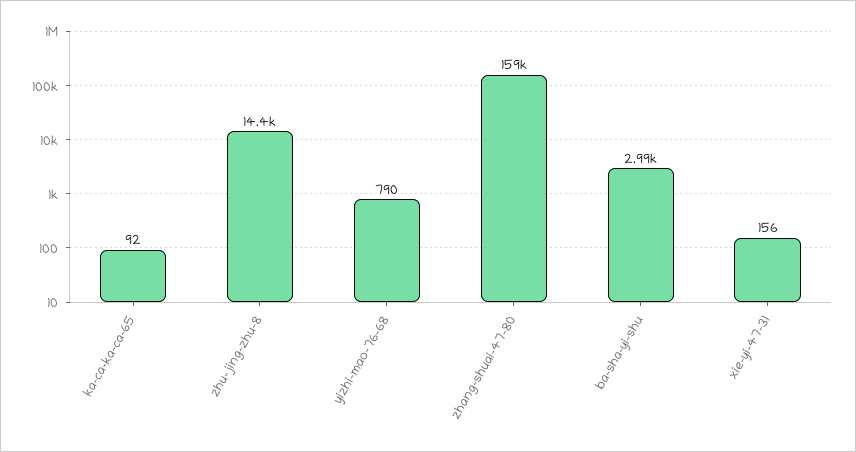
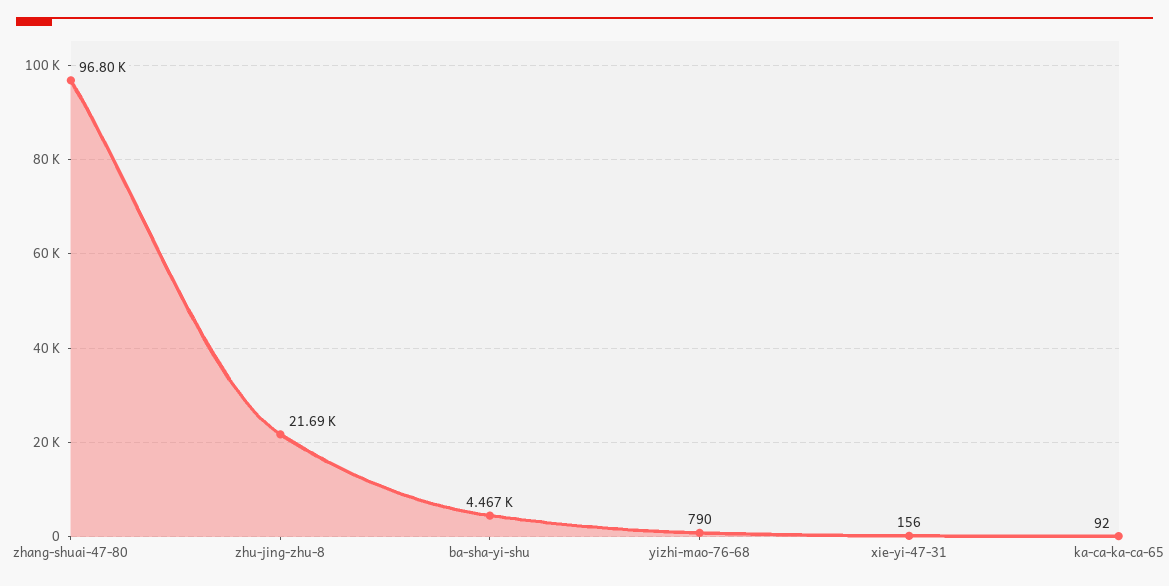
zhu-jing-zhu-8: 14400 -> 21690
zhang-shuai-47-80: 159000 -> 96800
ba-sha-yi-shu: 2990 -> 4467

